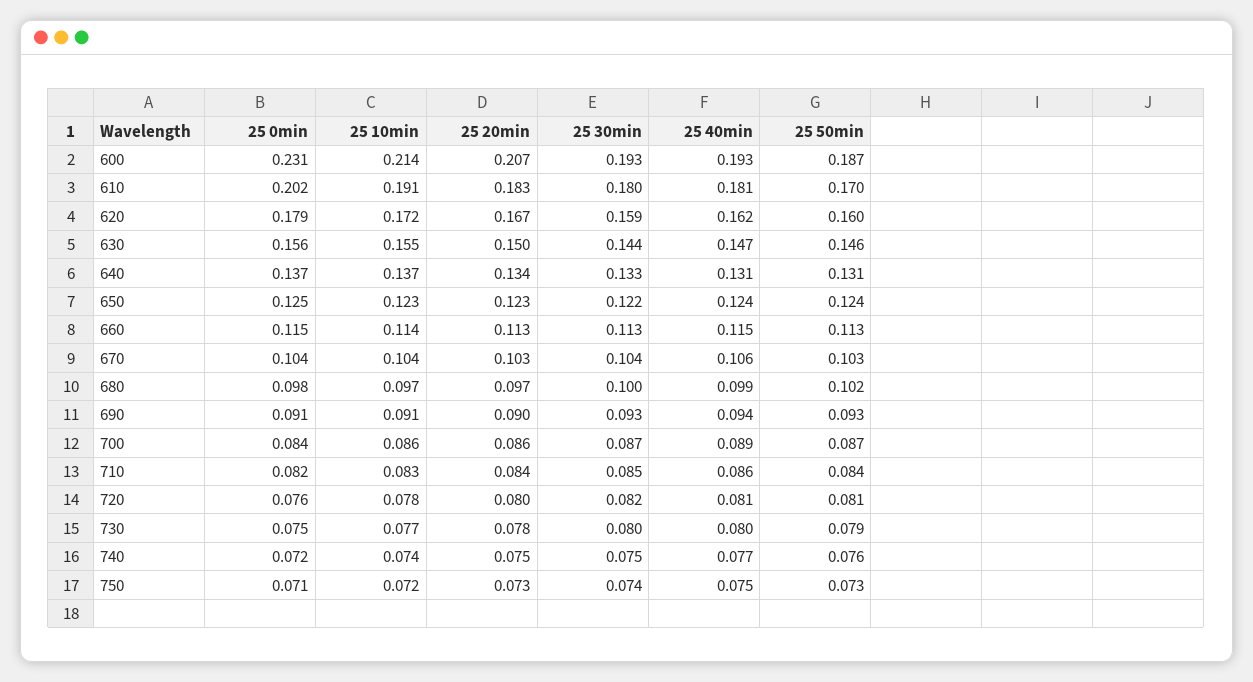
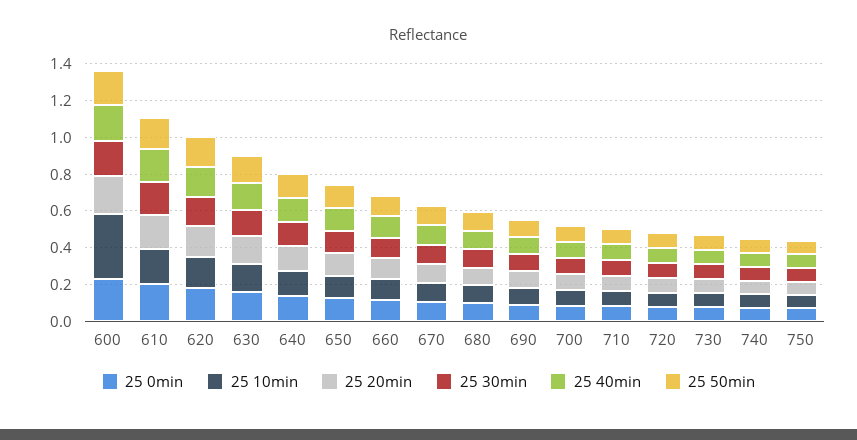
25 10min, 600: 0.214 -> 0.35

